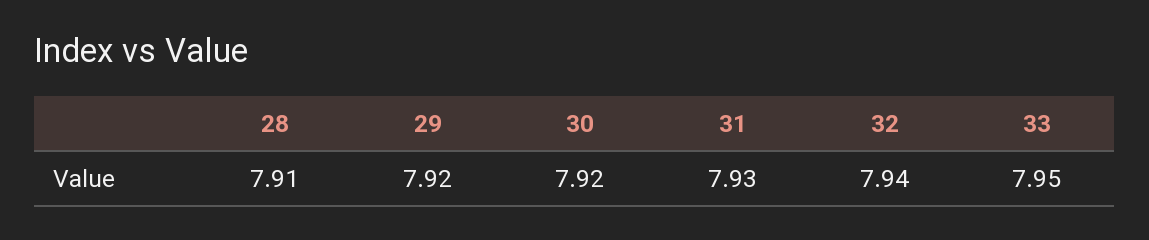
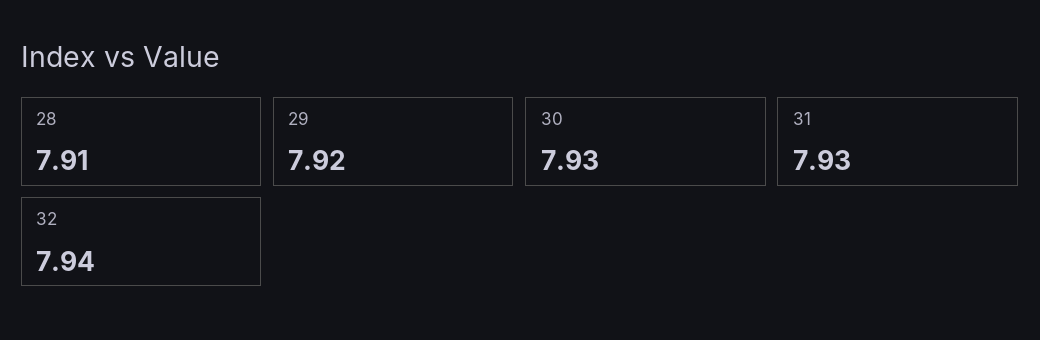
30: 7.92 -> 7.93
33: 7.95 -> none

